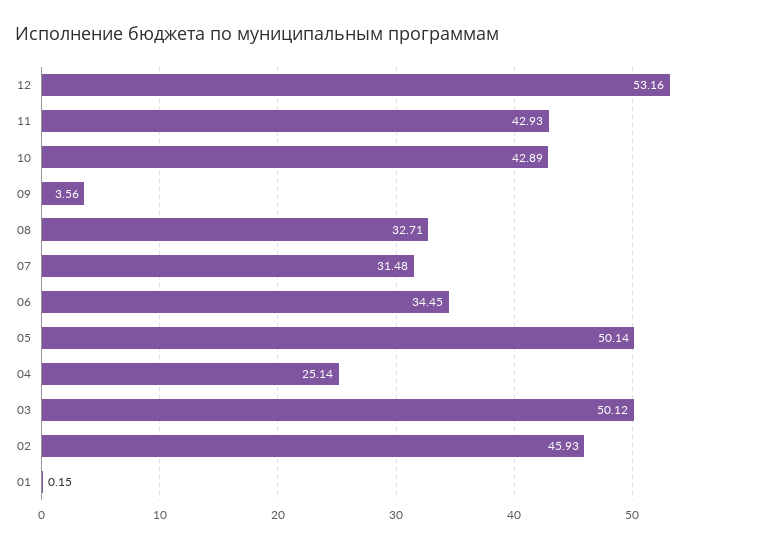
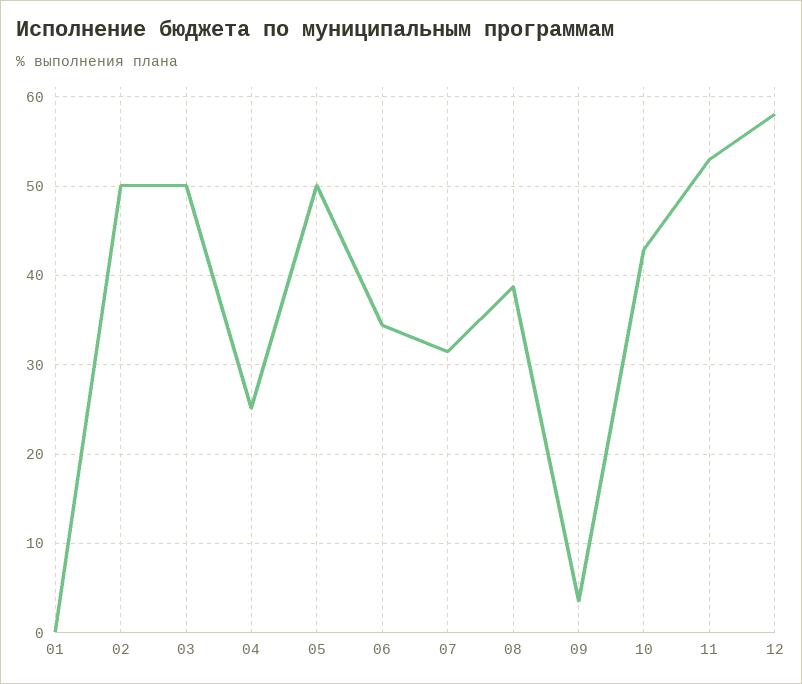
12: 53.16 -> 58
11: 42.93 -> 53
08: 32.71 -> 39
02: 45.93 -> 50

